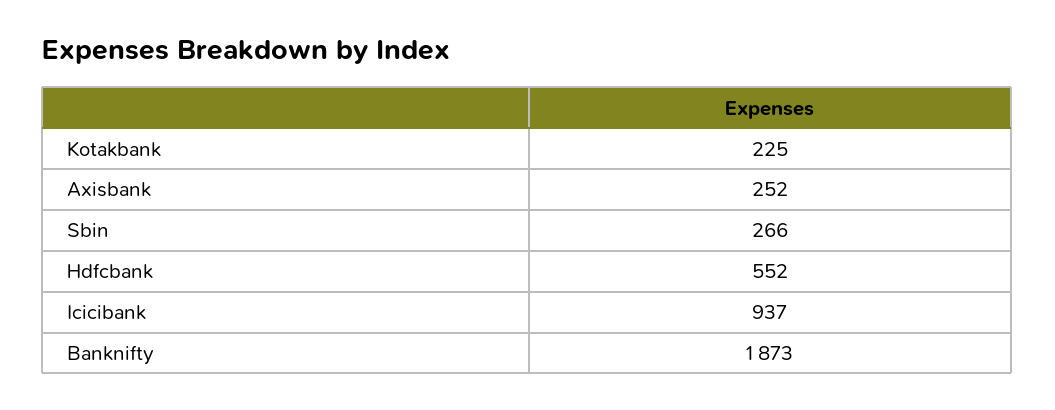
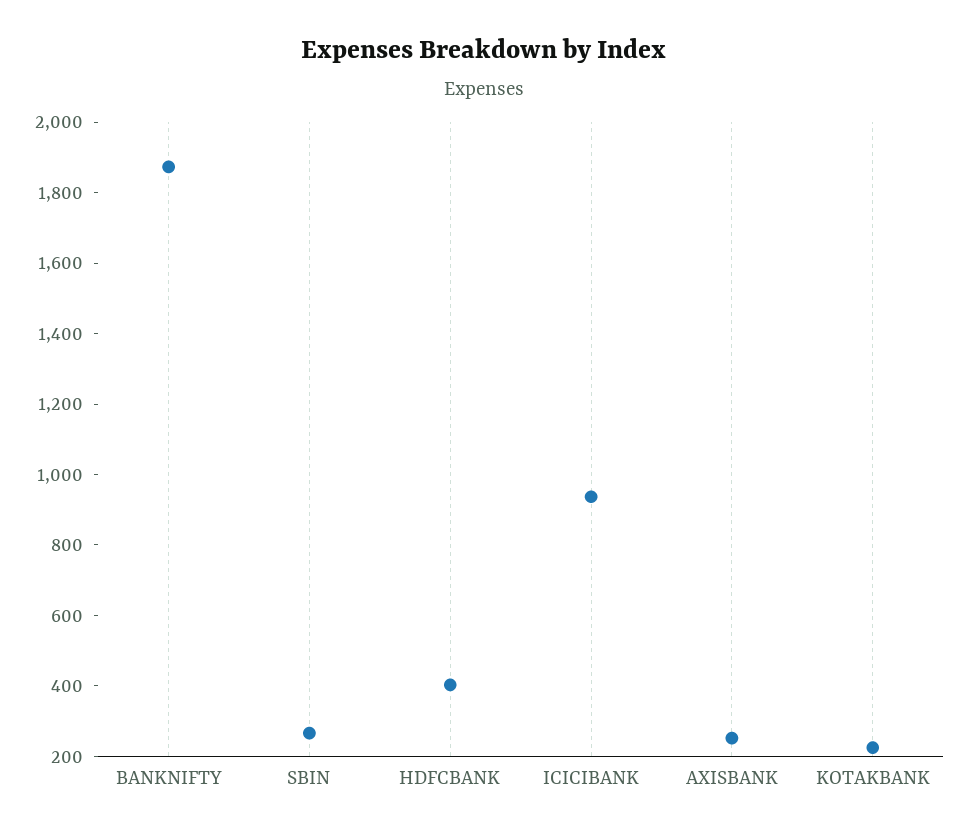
Hdfcbank: 552 -> 400

